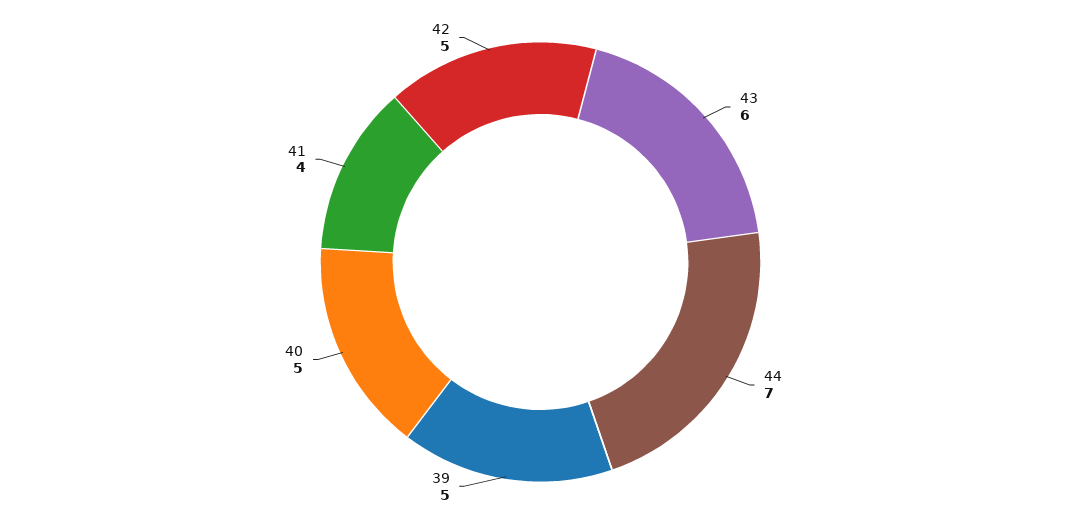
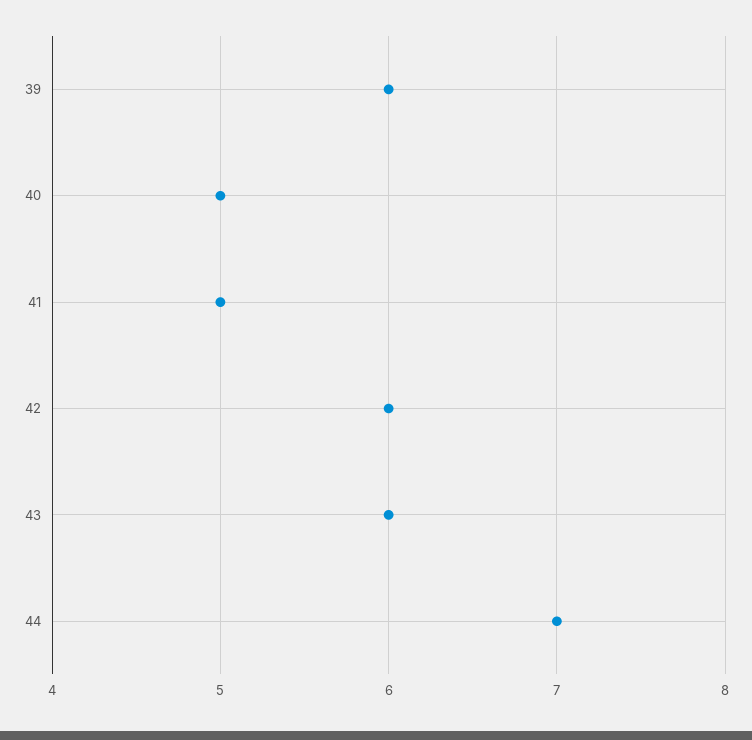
39: 5 -> 6
41: 4 -> 5
42: 5 -> 6

